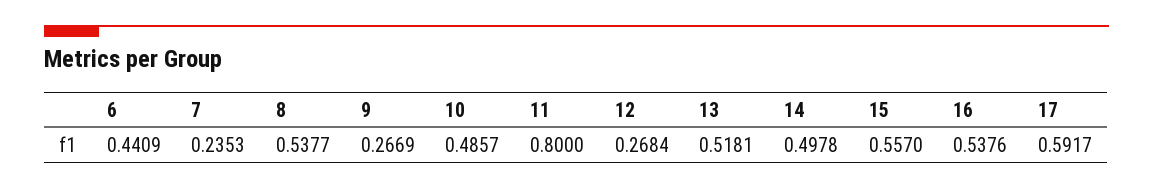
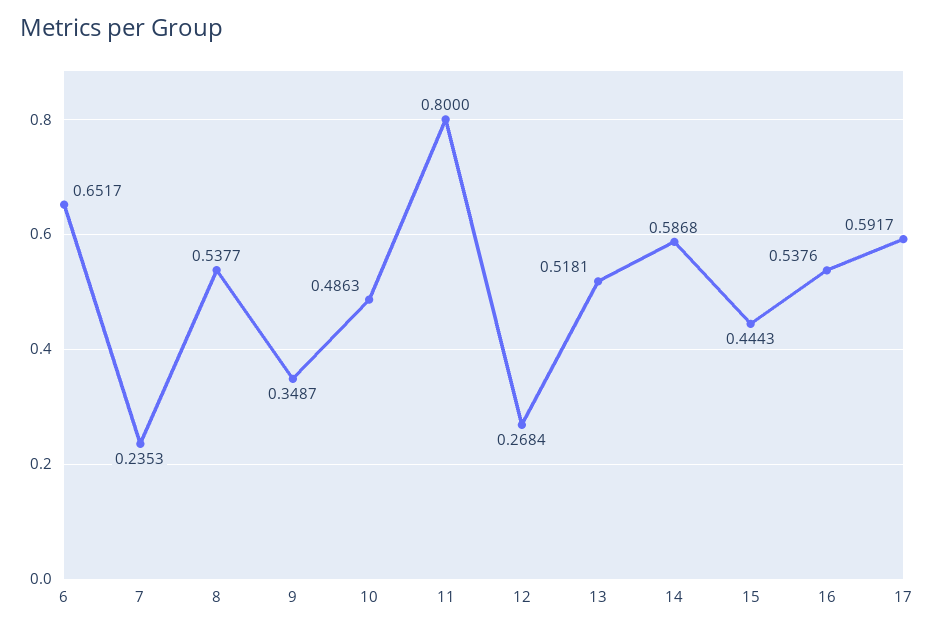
6: 0.4409 -> 0.6517
9: 0.2669 -> 0.3487
10: 0.4857 -> 0.4863
14: 0.4978 -> 0.5868
15: 0.557 -> 0.4443

